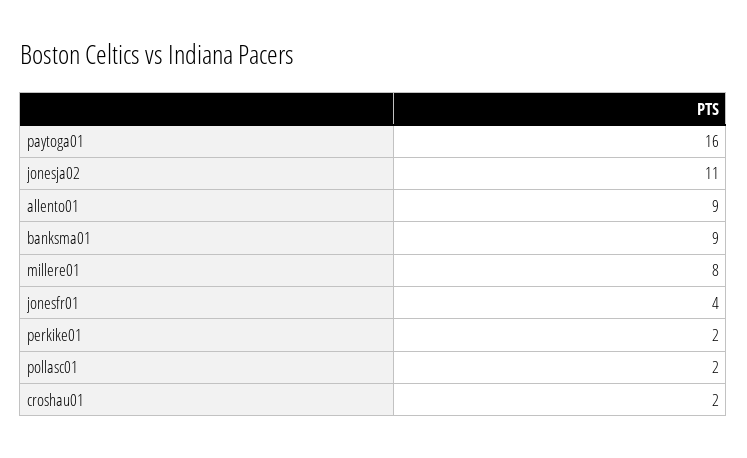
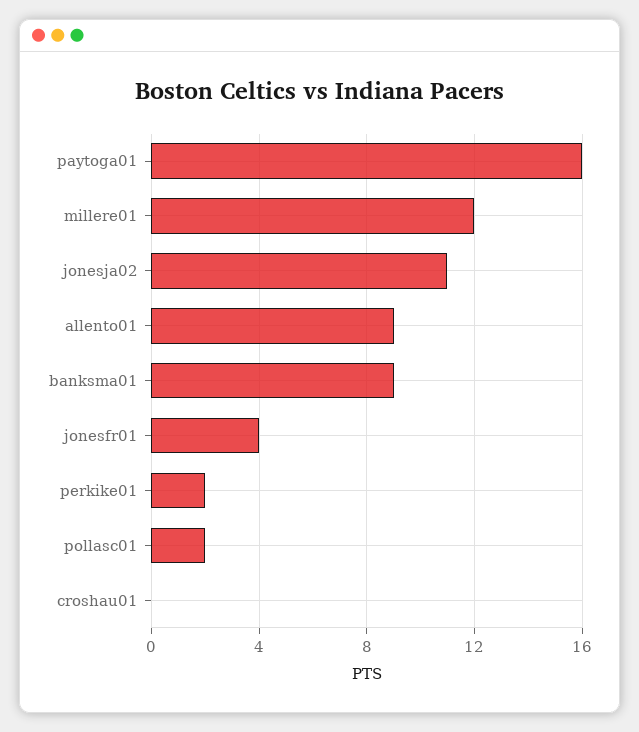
millere01: 8 -> 12
croshau01: 2 -> 0

